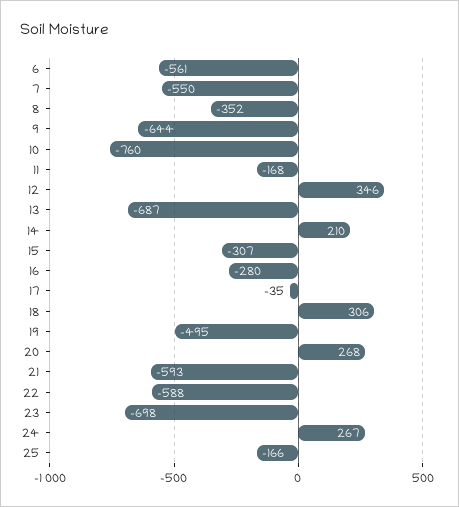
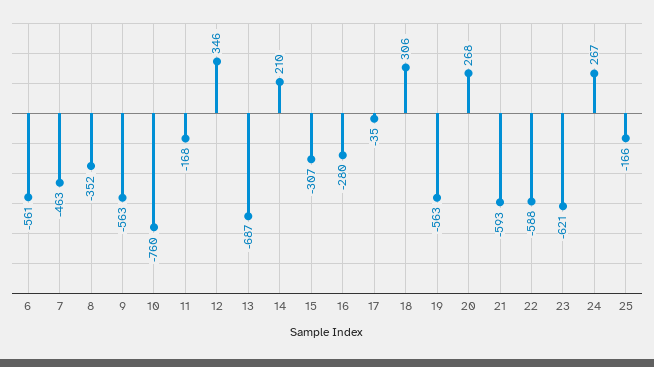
7: -550 -> -463
9: -644 -> -563
19: -495 -> -563
23: -698 -> -621

